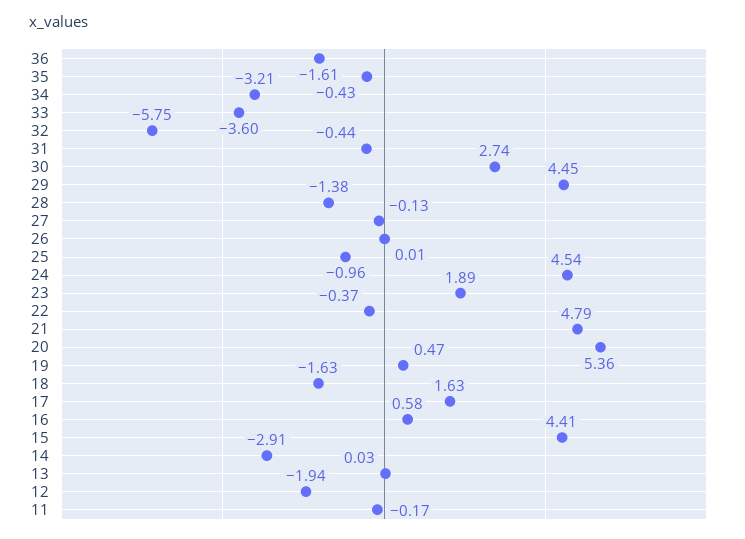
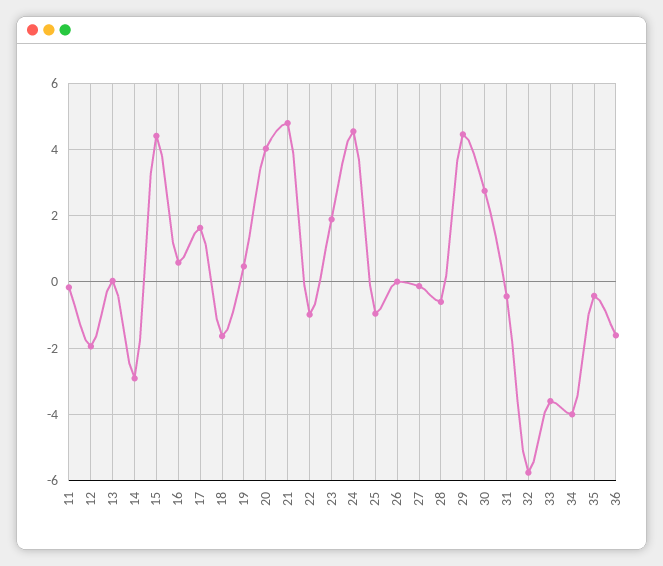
34: -3.21 -> -4
28: -1.38 -> -0.6
22: -0.37 -> -1
20: 5.36 -> 4

